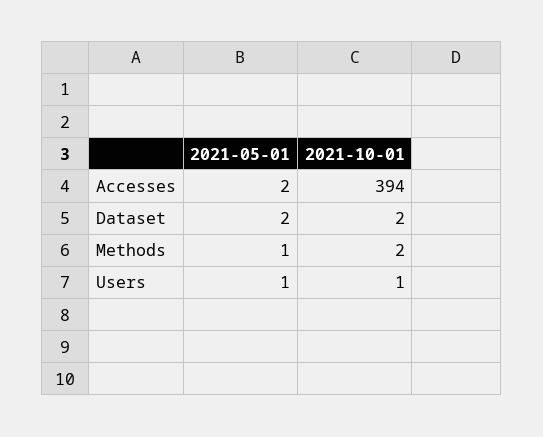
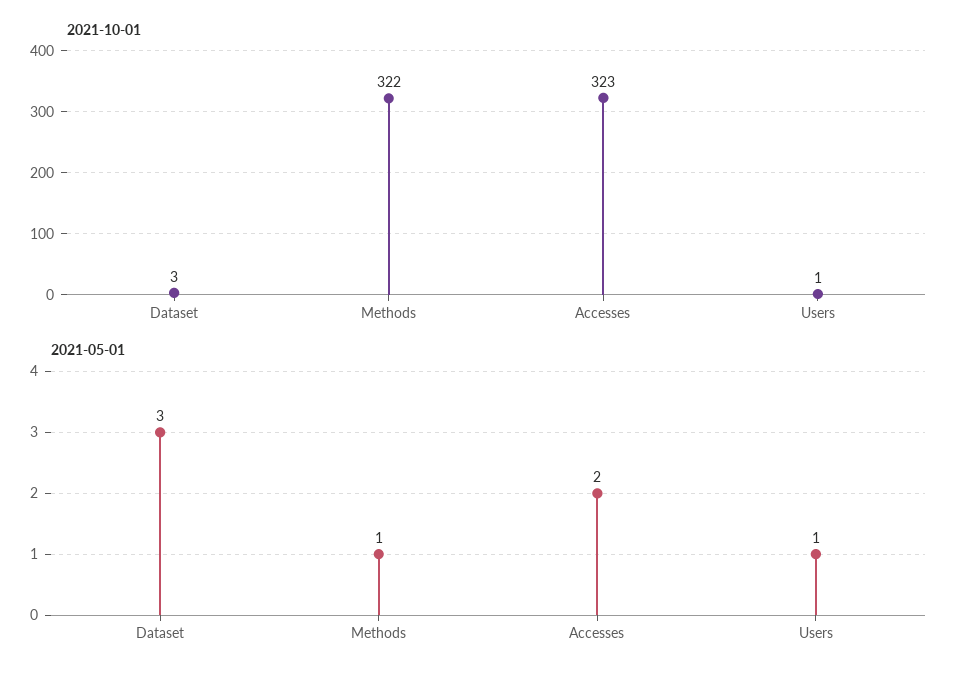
2021-10-01, Accesses: 394 -> 323
2021-05-01, Dataset: 2 -> 3
2021-10-01, Dataset: 2 -> 3
2021-10-01, Methods: 2 -> 322

